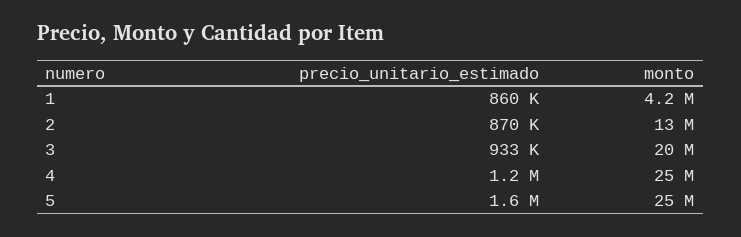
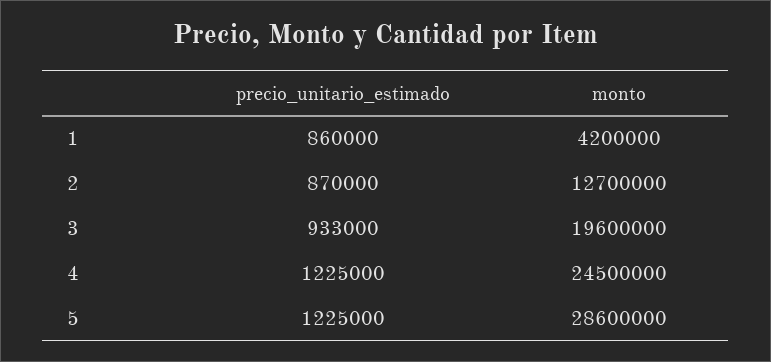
precio_unitario_estimado, 5: 1600000 -> 1225000
monto, 5: 25000000 -> 28600000

